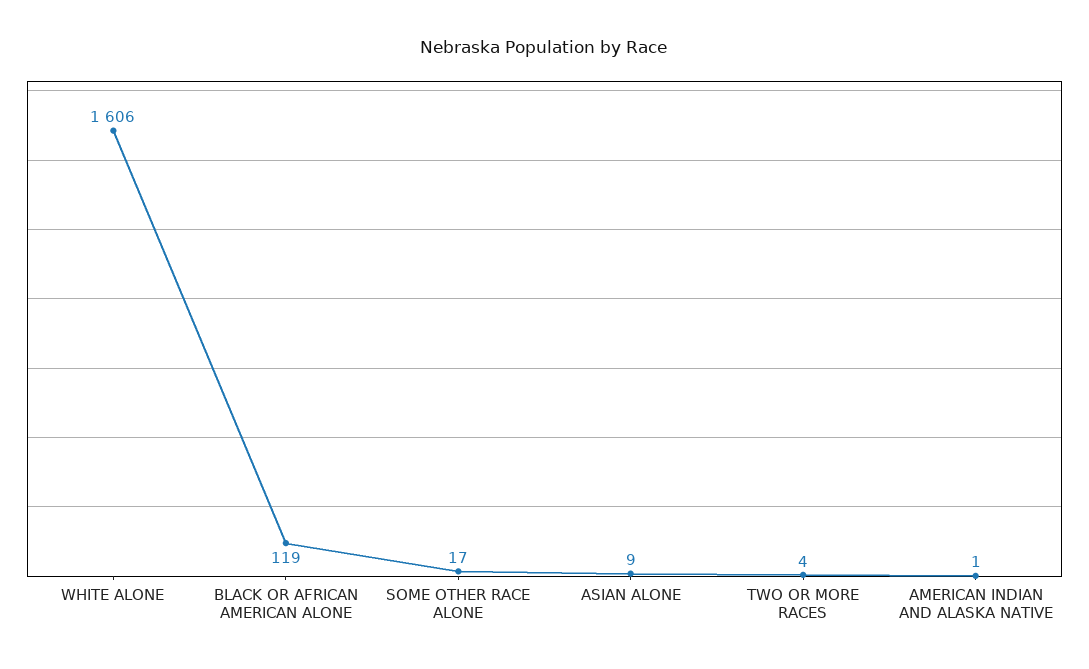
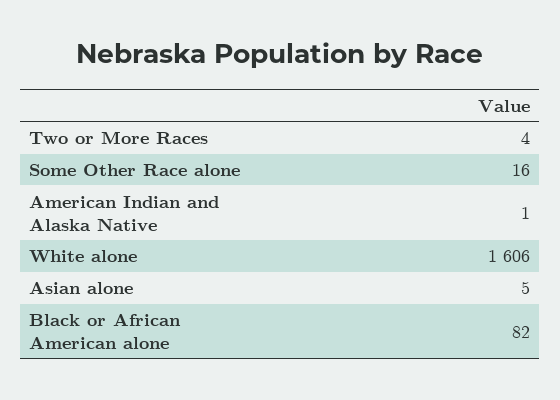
BLACK OR AFRICAN AMERICAN ALONE: 119 -> 82
SOME OTHER RACE ALONE: 17 -> 16
ASIAN ALONE: 9 -> 5

